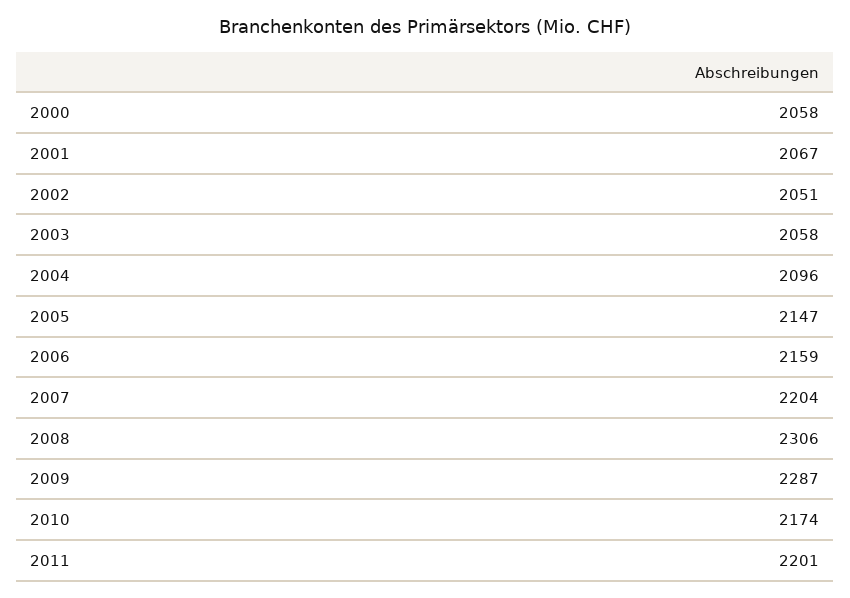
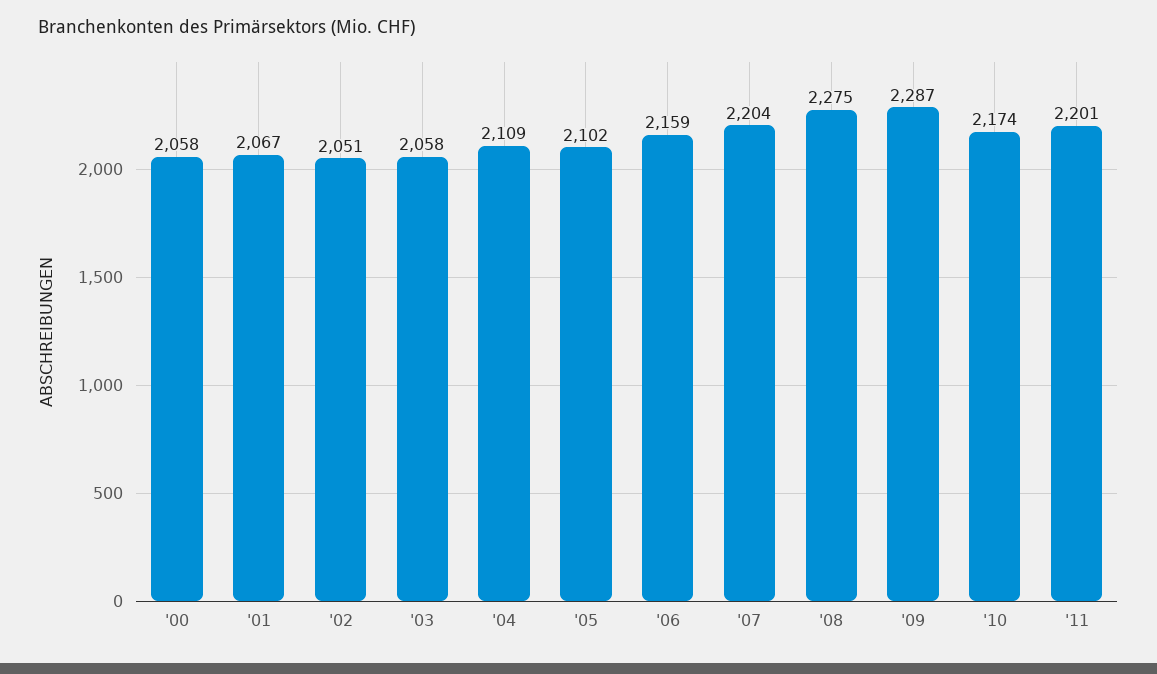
2004: 2096 -> 2109
2005: 2147 -> 2102
2008: 2306 -> 2275

